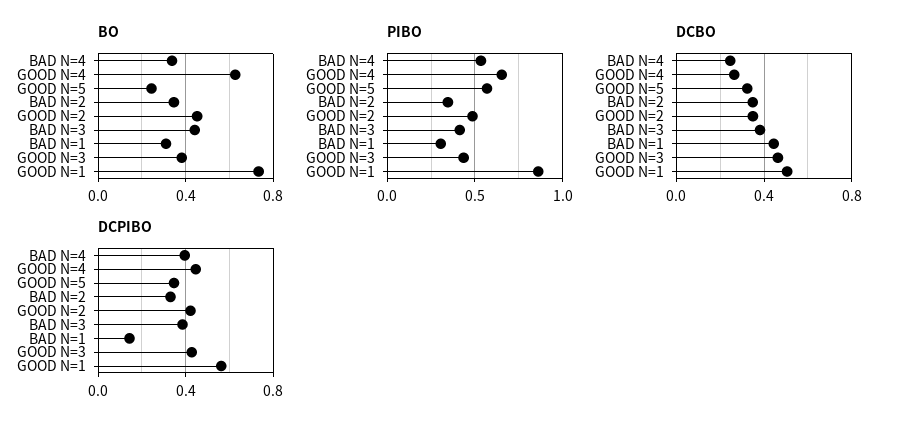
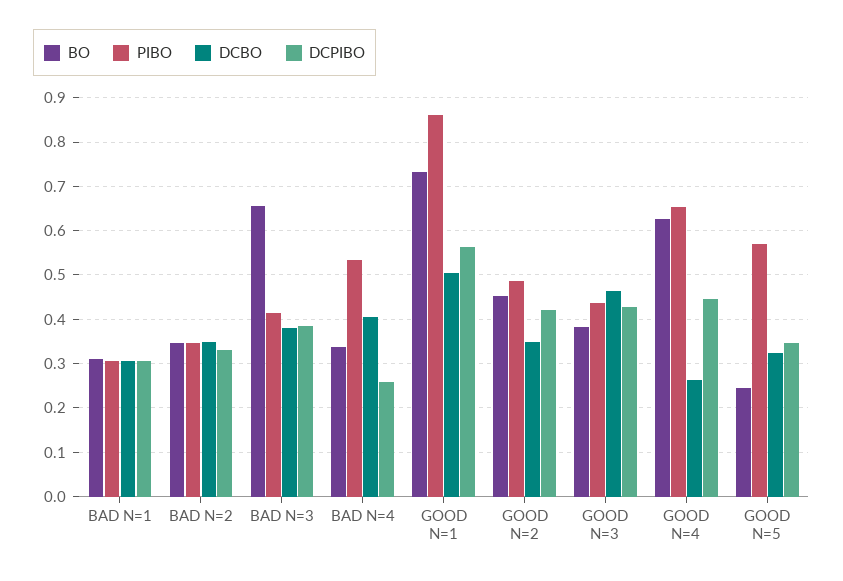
BO, BAD N=3: 0.45 -> 0.66
DCBO, BAD N=4: 0.25 -> 0.4
DCBO, BAD N=1: 0.45 -> 0.3
DCPIBO, BAD N=4: 0.4 -> 0.26
DCPIBO, BAD N=1: 0.15 -> 0.3

